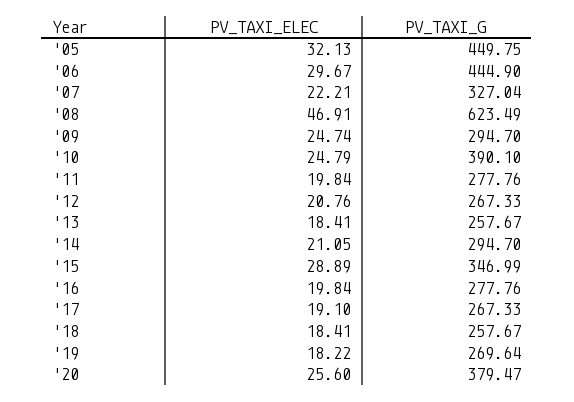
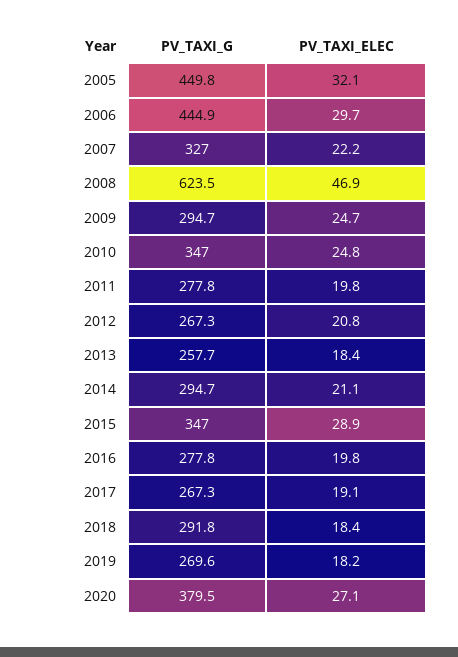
PV_TAXI_G, '10: 390.1 -> 347
PV_TAXI_G, '18: 257.67 -> 291.8
PV_TAXI_ELEC, '20: 25.6 -> 27.1

